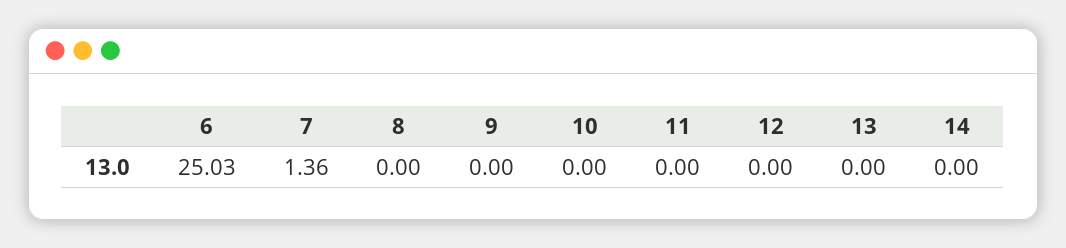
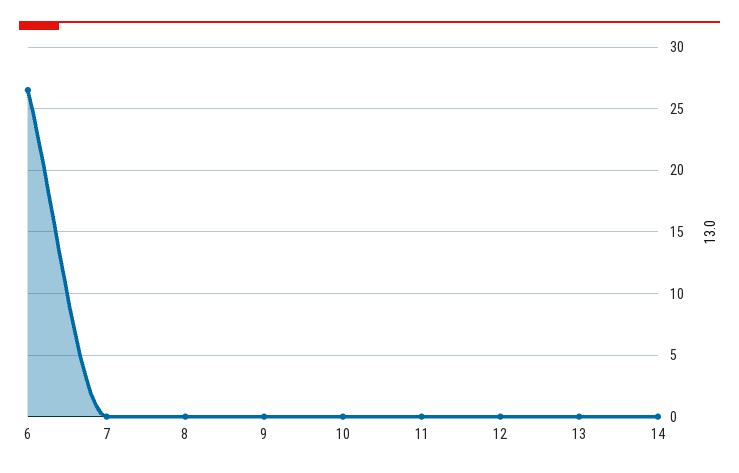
6: 25.03 -> 26.5
7: 1.36 -> 0

